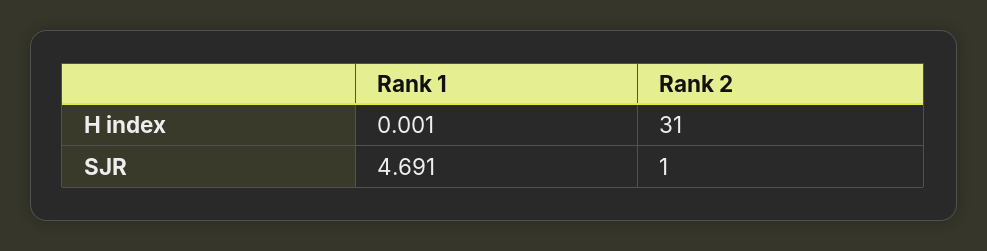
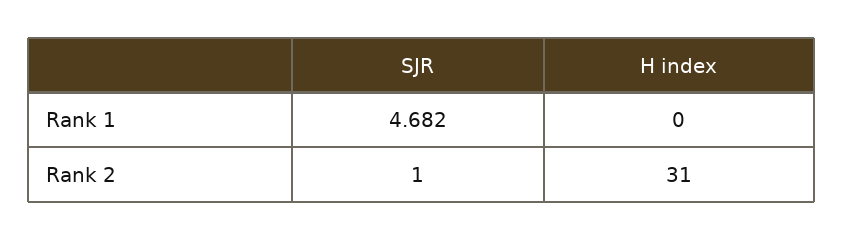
Rank 1, H index: 0.001 -> 0
Rank 1, SJR: 4.691 -> 4.682

